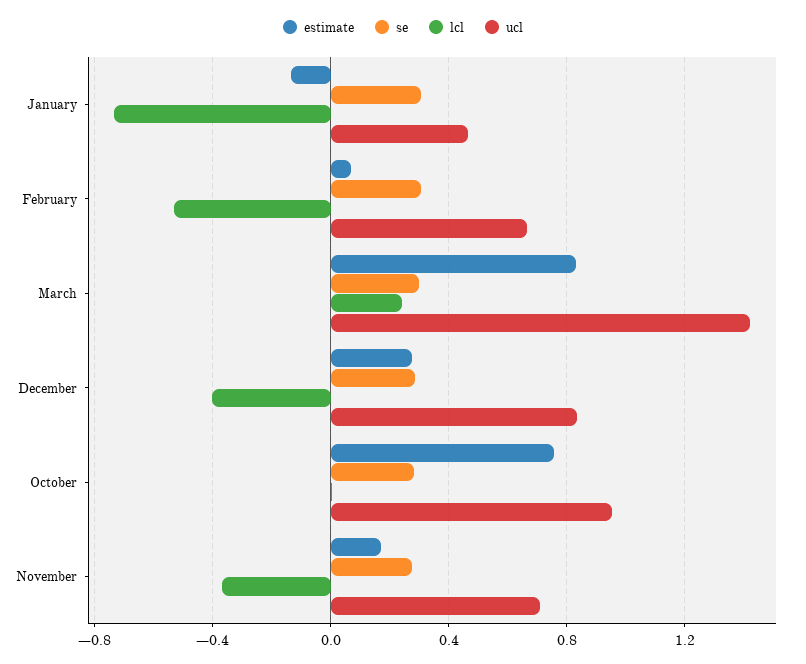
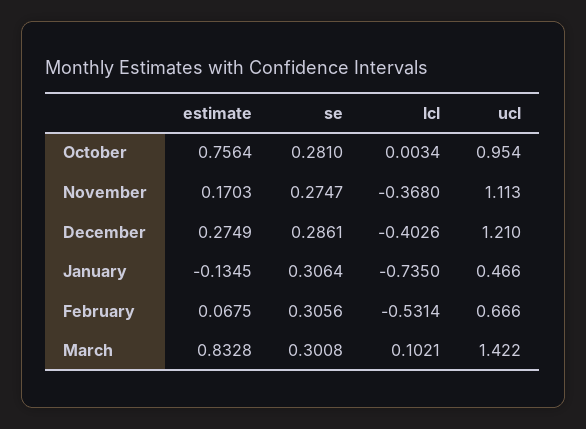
lcl, March: 0.25 -> 0.1021
ucl, December: 0.85 -> 1.21
ucl, November: 0.7 -> 1.113

